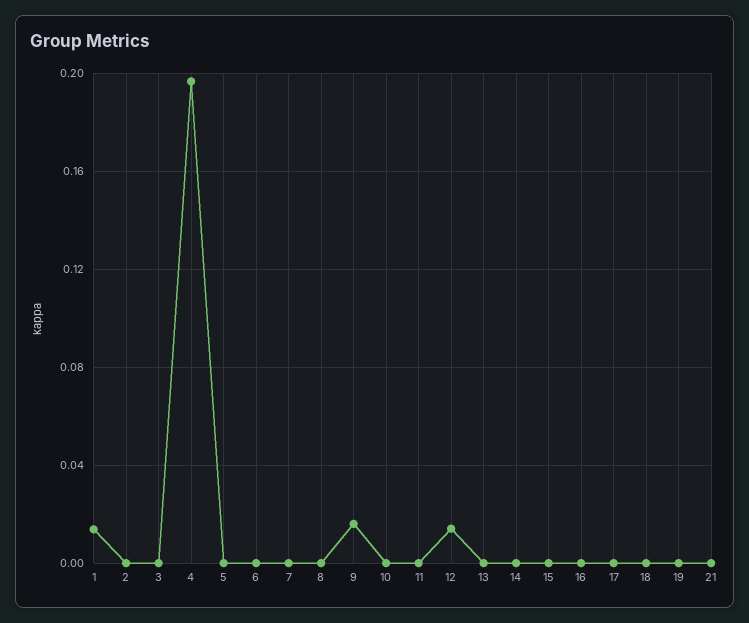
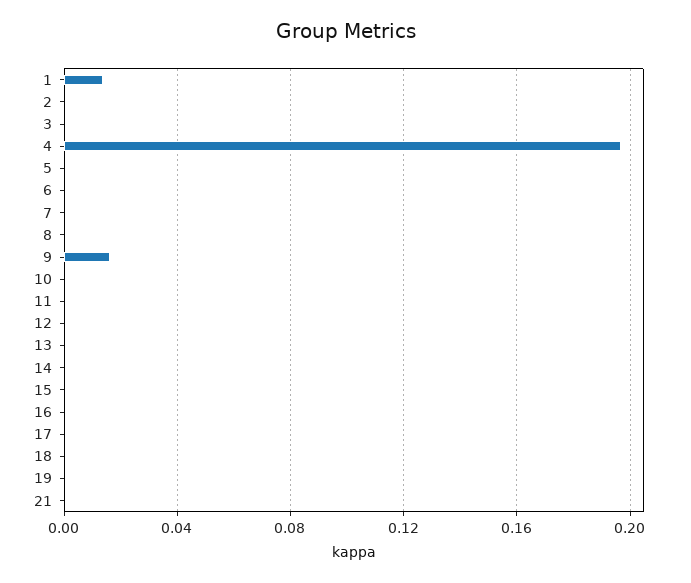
12: 0.015 -> 0

